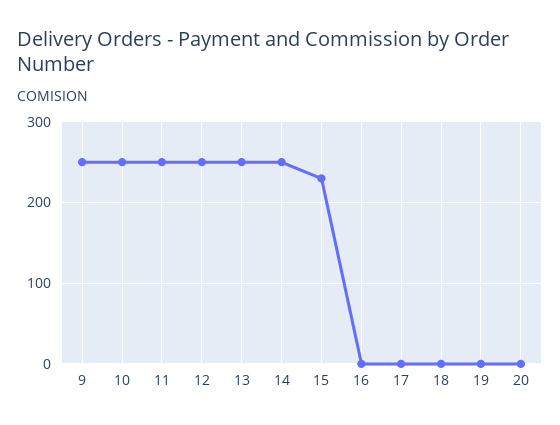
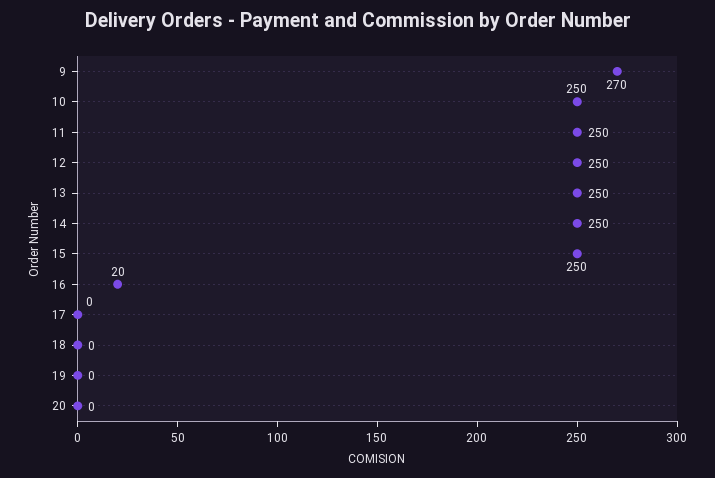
9: 250 -> 270
15: 230 -> 250
16: 0 -> 20

